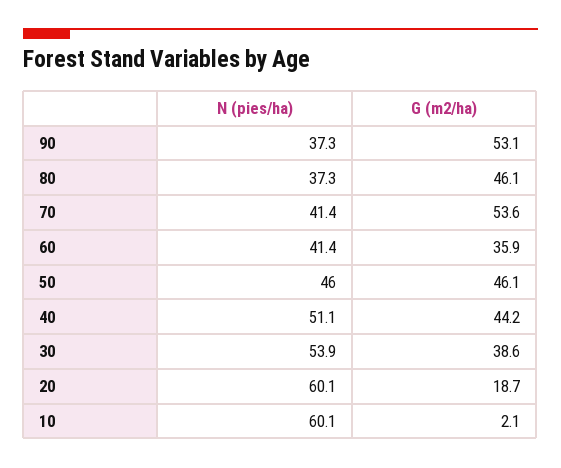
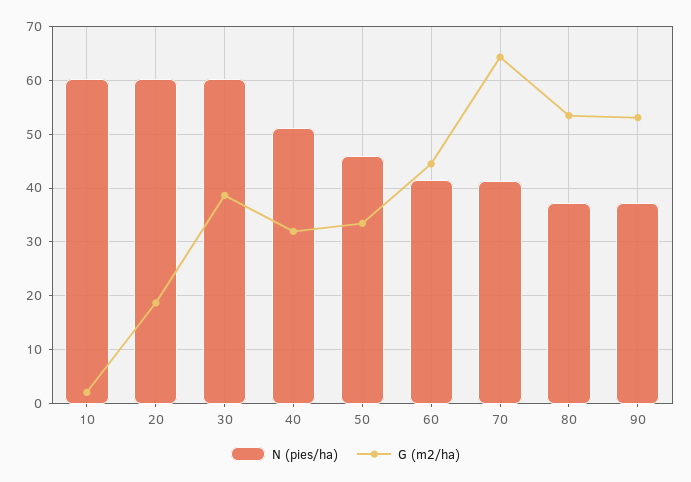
G (m2/ha), 80: 46.1 -> 54
G (m2/ha), 70: 53.6 -> 64
G (m2/ha), 60: 35.9 -> 44
G (m2/ha), 50: 46.1 -> 34
G (m2/ha), 40: 44.2 -> 32
N (pies/ha), 30: 53.9 -> 60

